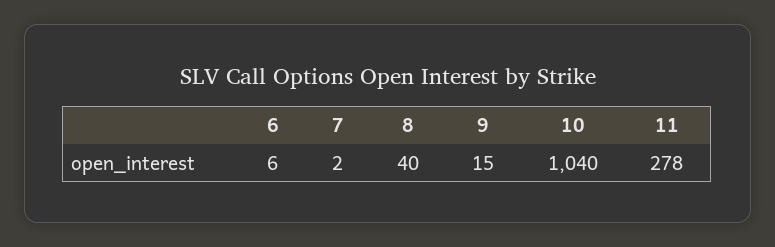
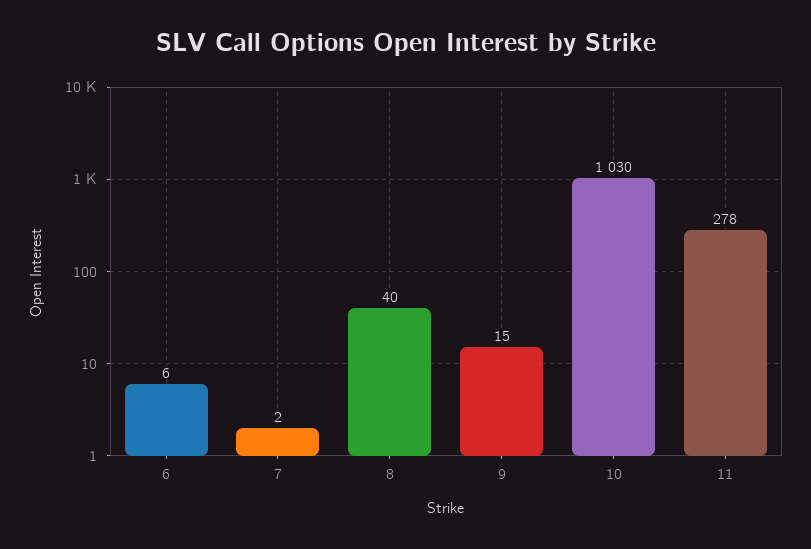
10: 1040 -> 1030

